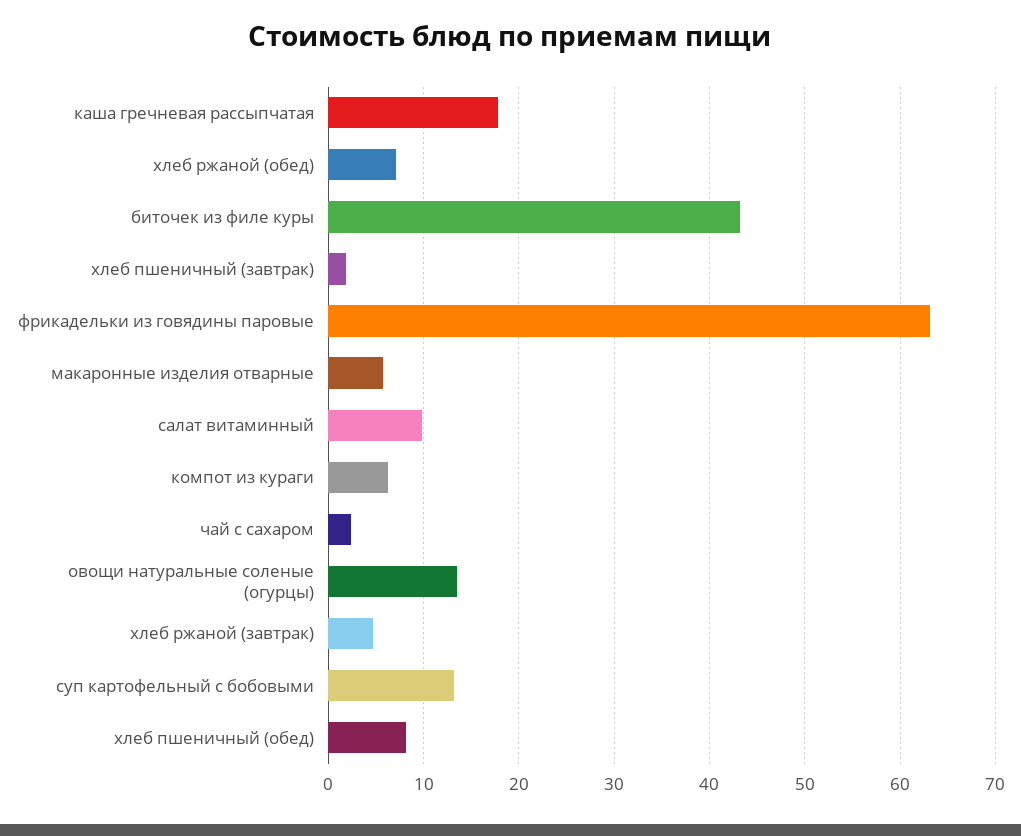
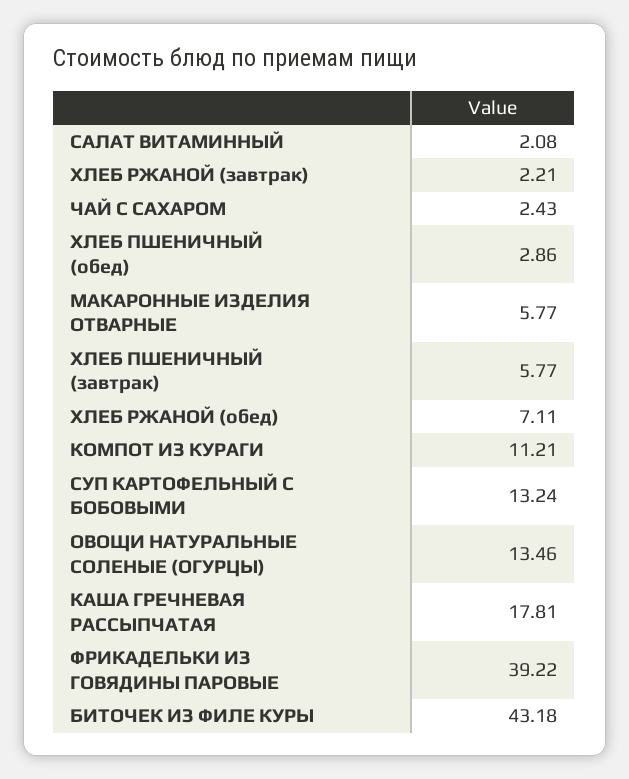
хлеб пшеничный (завтрак): 2 -> 5.77
фрикадельки из говядины паровые: 63 -> 39.22
салат витаминный: 10 -> 2.08
компот из кураги: 6 -> 11.21
хлеб ржаной (завтрак): 5 -> 2.21
хлеб пшеничный (обед): 8 -> 2.86

